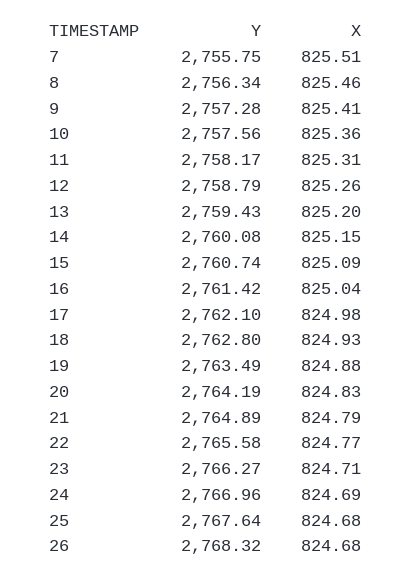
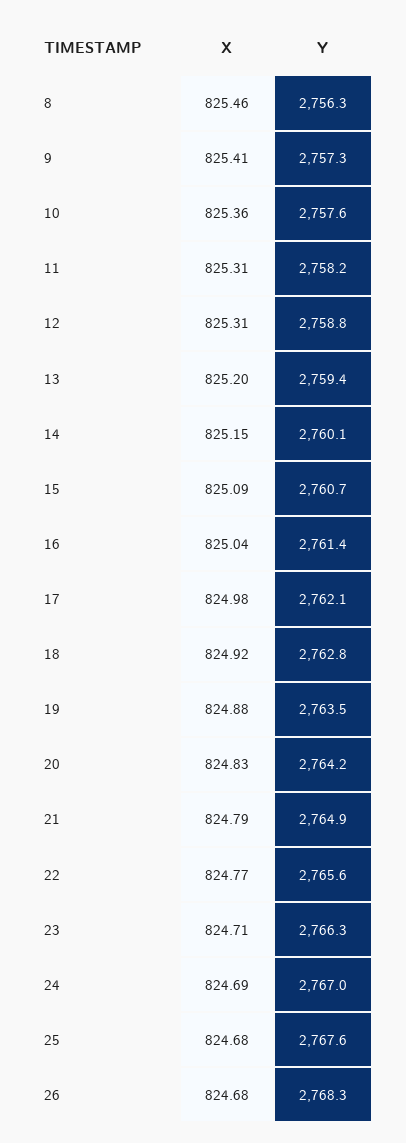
Y, 7: 2755.75 -> none
X, 7: 825.51 -> none
X, 12: 825.26 -> 825.31
X, 18: 824.93 -> 824.92

